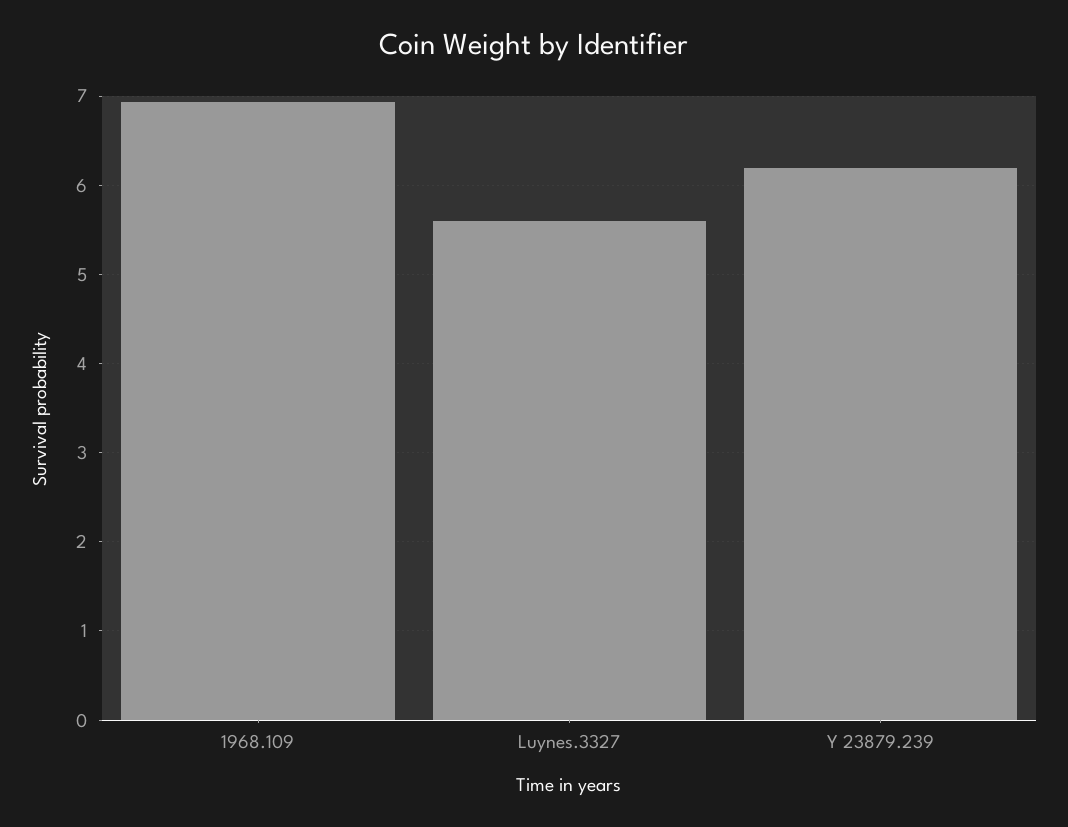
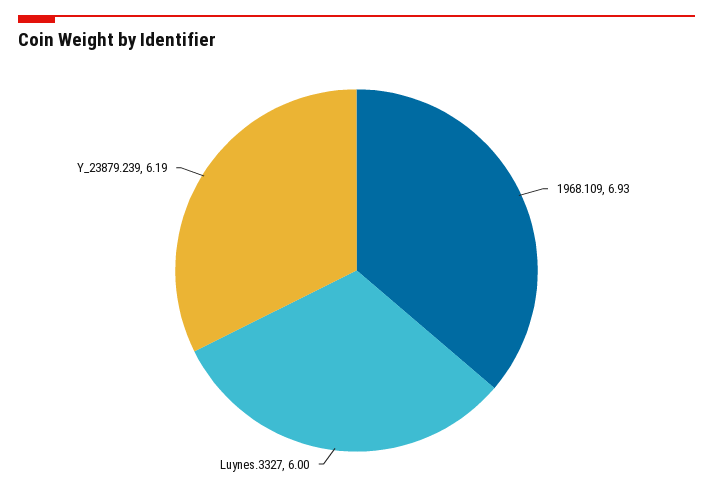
Luynes.3327: 5.6 -> 6

